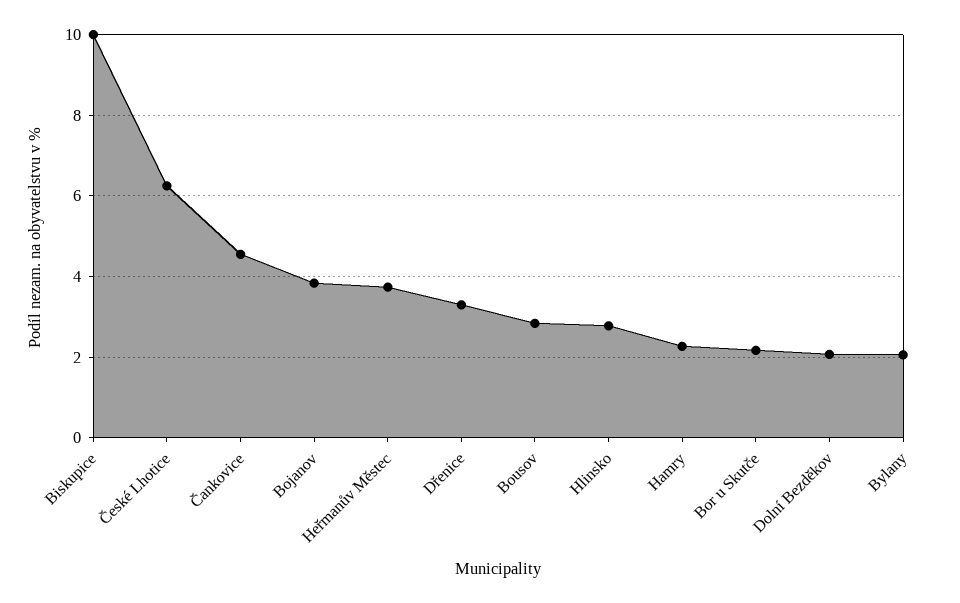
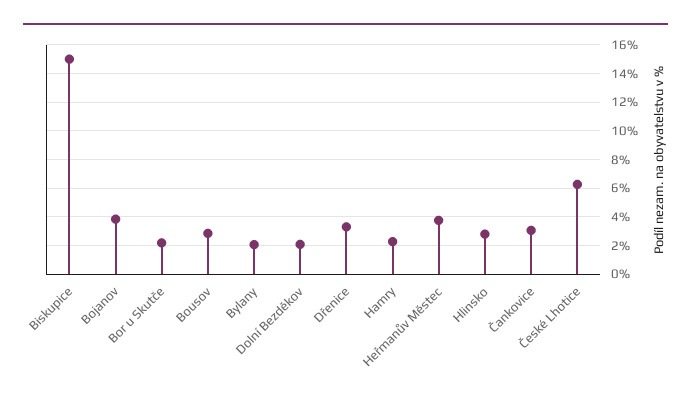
Biskupice: 10 -> 15
Čankovice: 4.6 -> 3

